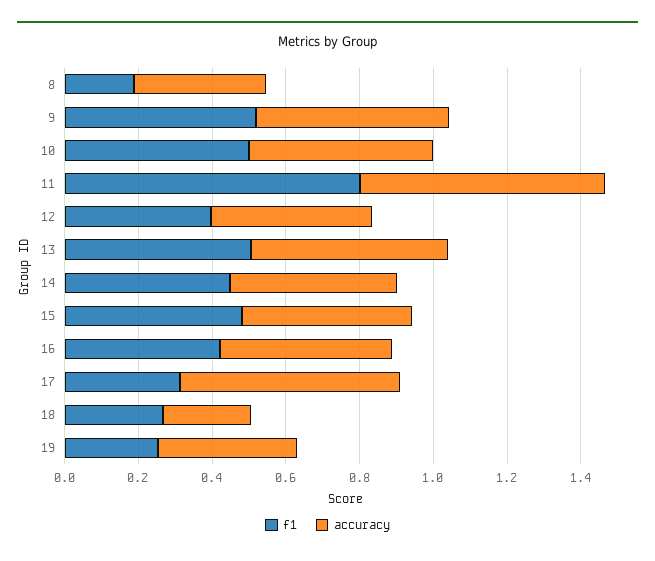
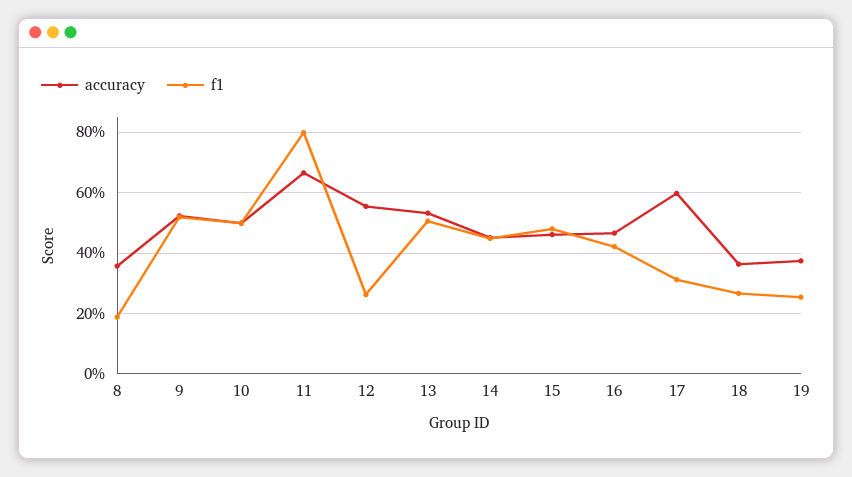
f1, 12: 0.4 -> 0.26
accuracy, 12: 0.45 -> 0.56
accuracy, 18: 0.25 -> 0.36

